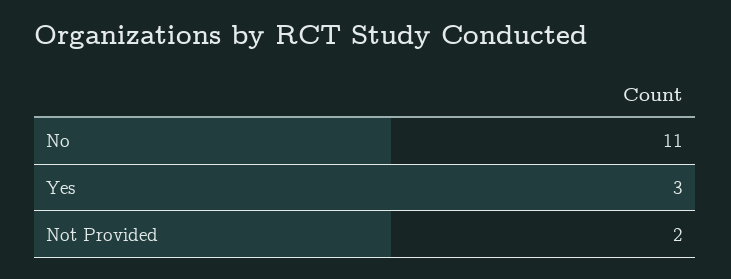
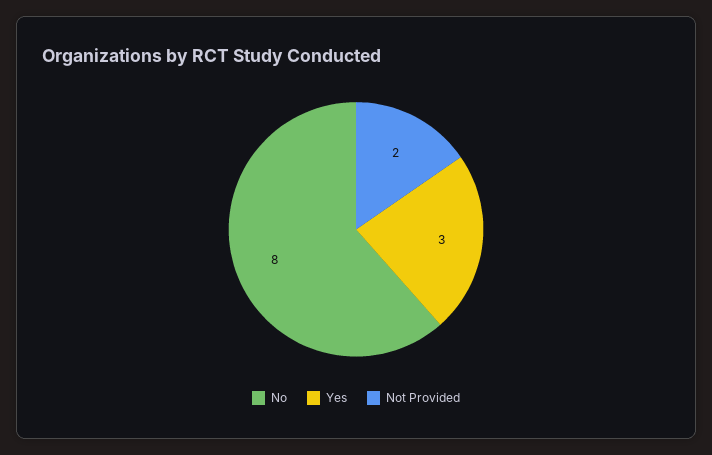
No: 11 -> 8

